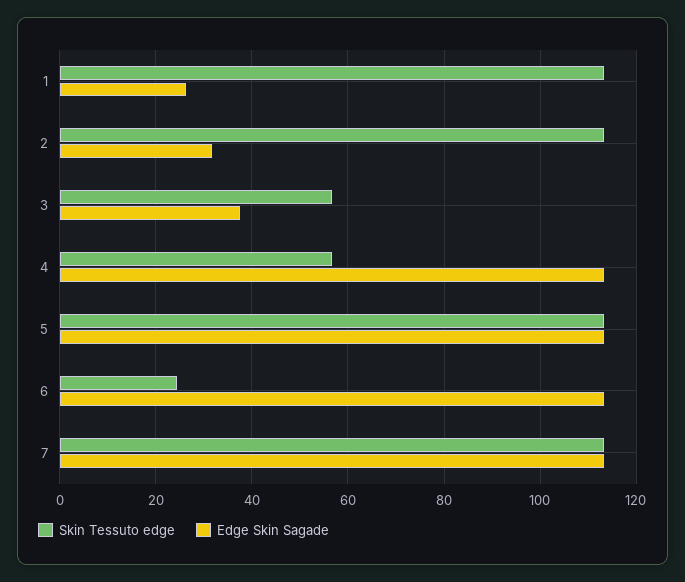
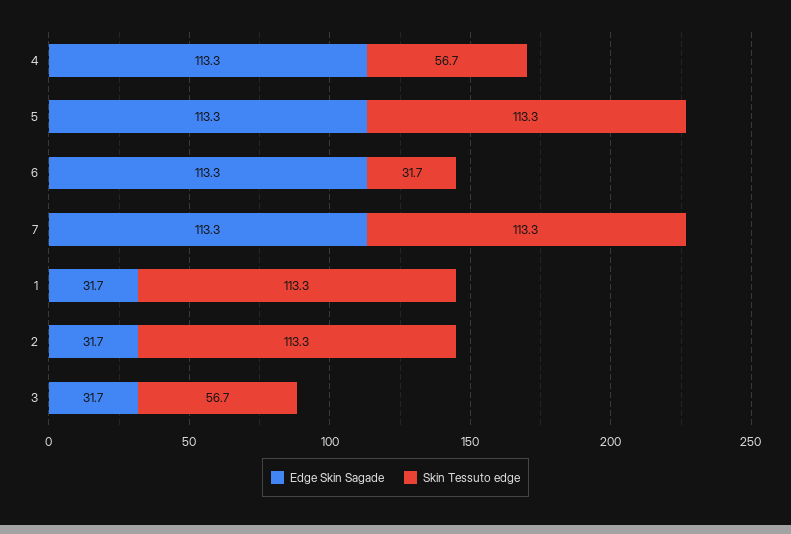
Edge Skin Sagade, 1: 26 -> 31.7
Edge Skin Sagade, 3: 38 -> 31.7
Skin Tessuto edge, 6: 24 -> 31.7

